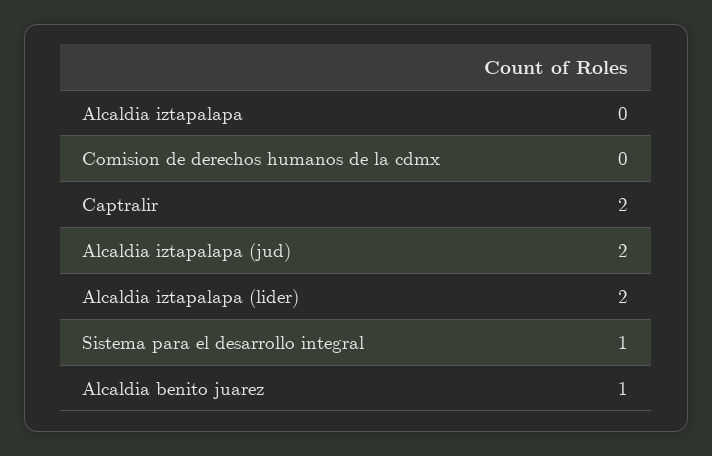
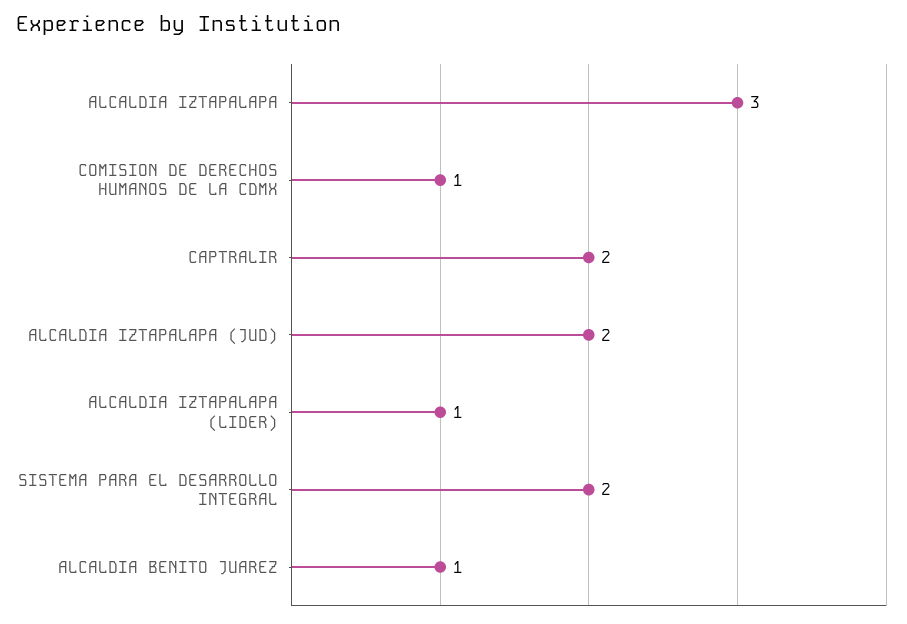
Alcaldia iztapalapa: 0 -> 3
Comision de derechos humanos de la cdmx: 0 -> 1
Alcaldia iztapalapa (lider): 2 -> 1
Sistema para el desarrollo integral: 1 -> 2

